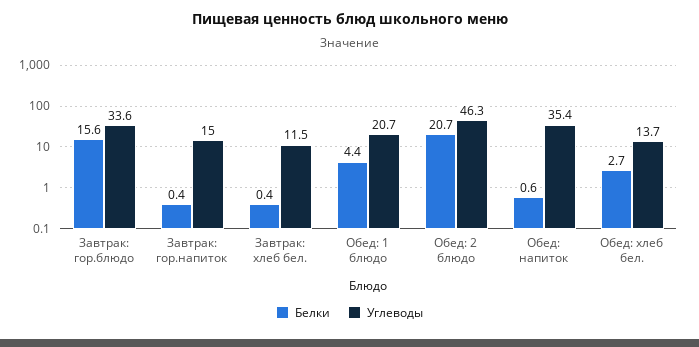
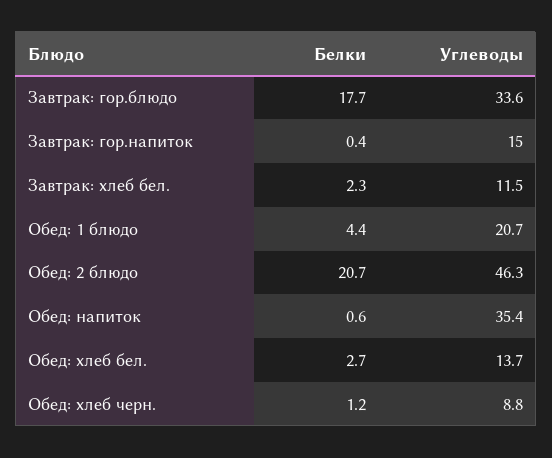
Белки, Завтрак: гор.блюдо: 15.6 -> 17.7
Белки, Завтрак: хлеб бел.: 0.4 -> 2.3
Белки, Обед: хлеб черн.: none -> 1.2
Углеводы, Обед: хлеб черн.: none -> 8.8

